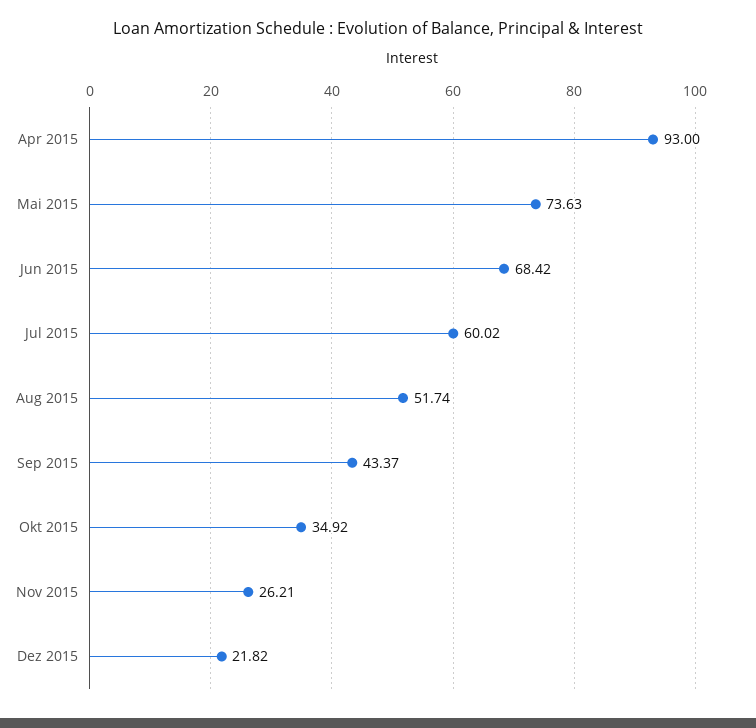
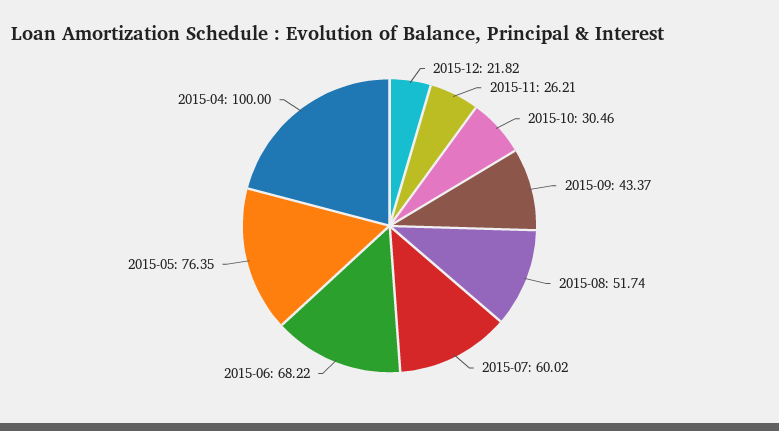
Apr 2015: 93 -> 100
Mai 2015: 73.63 -> 76.35
Jun 2015: 68.42 -> 68.22
Okt 2015: 34.92 -> 30.46

